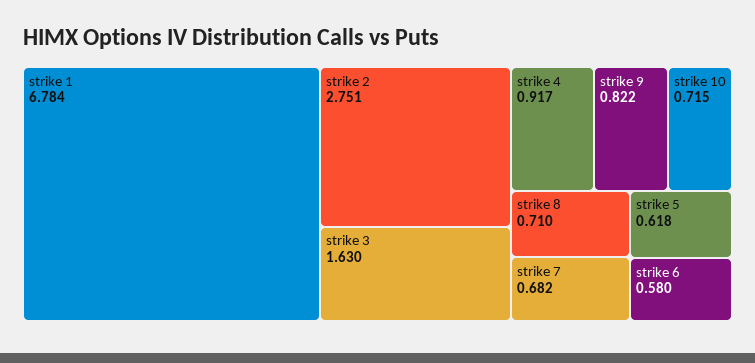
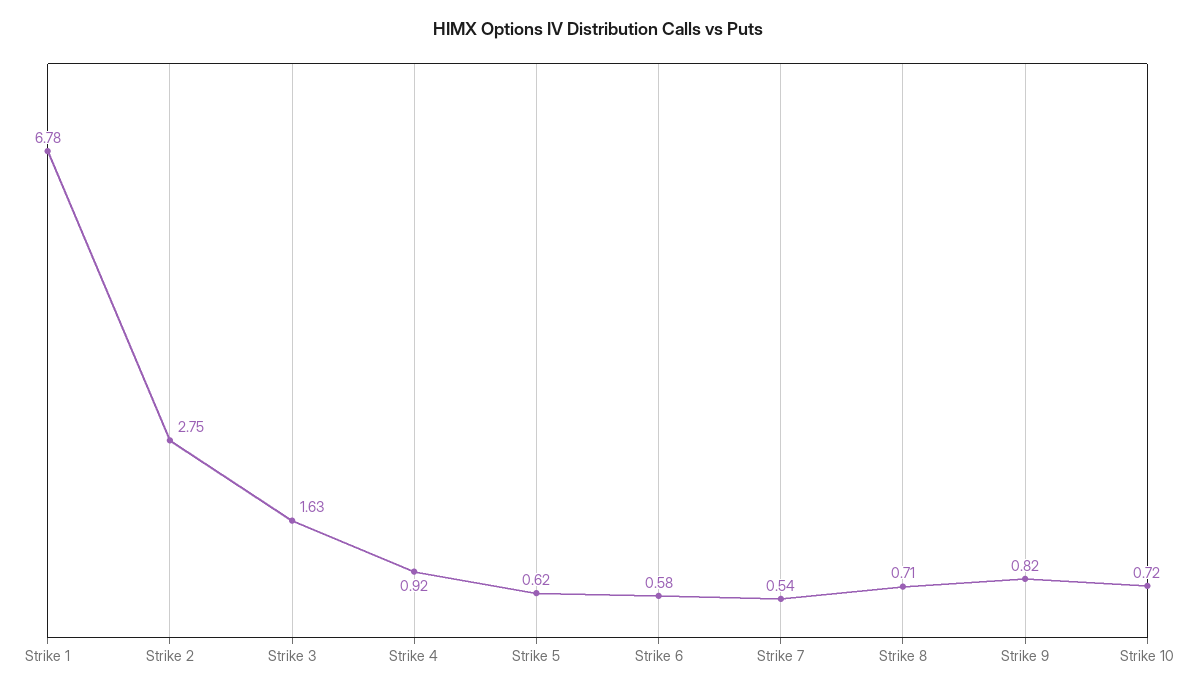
strike 7: 0.682 -> 0.54

